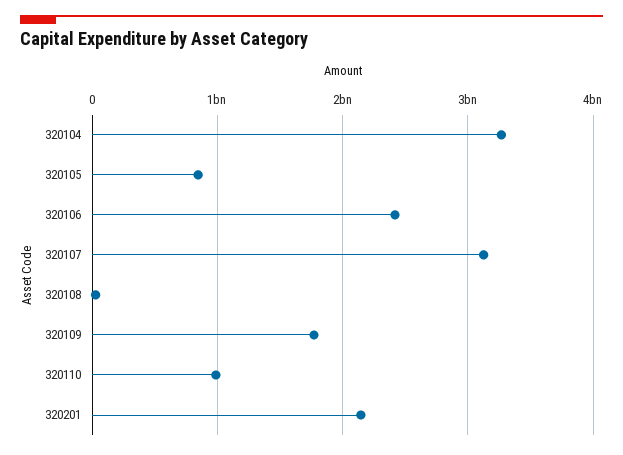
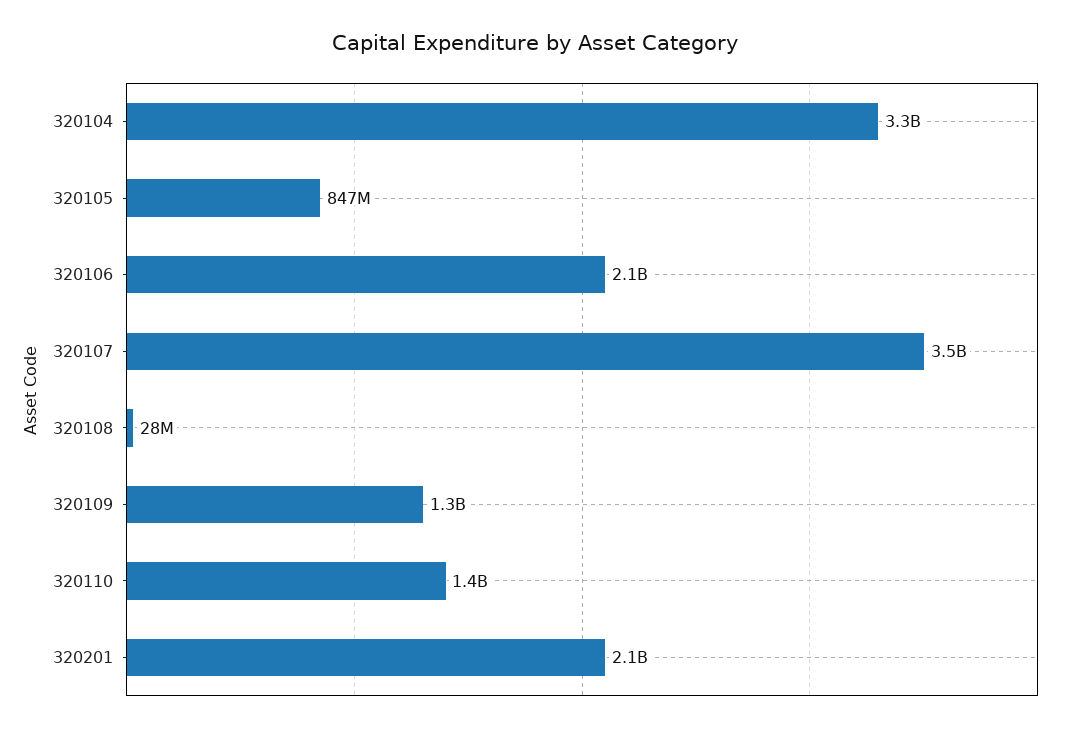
320106: 2400000000 -> 2100000000
320107: 3100000000 -> 3500000000
320109: 1800000000 -> 1300000000
320110: 1000000000 -> 1400000000

